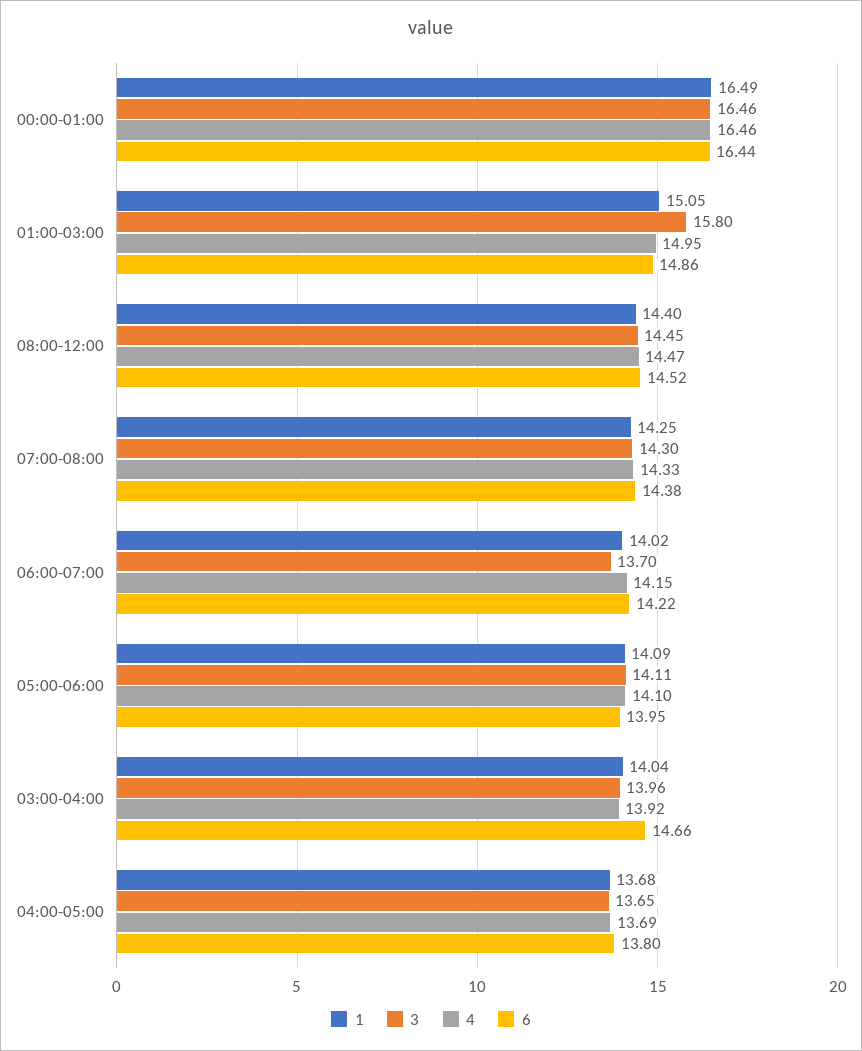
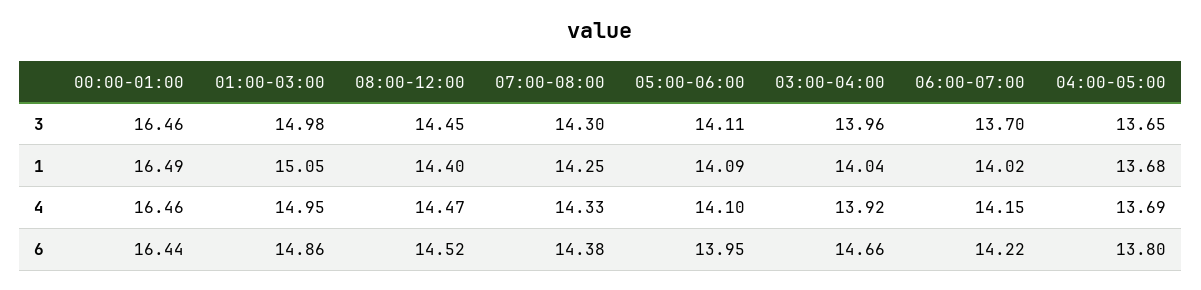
3, 01:00-03:00: 15.8 -> 14.98

